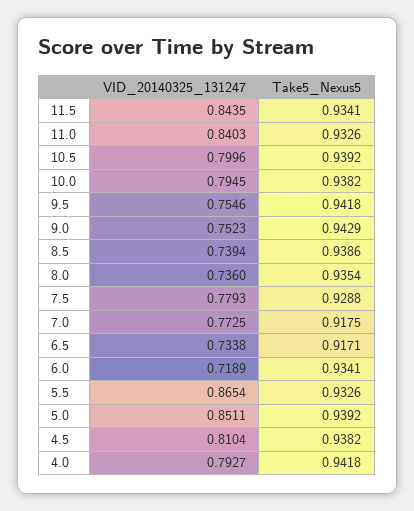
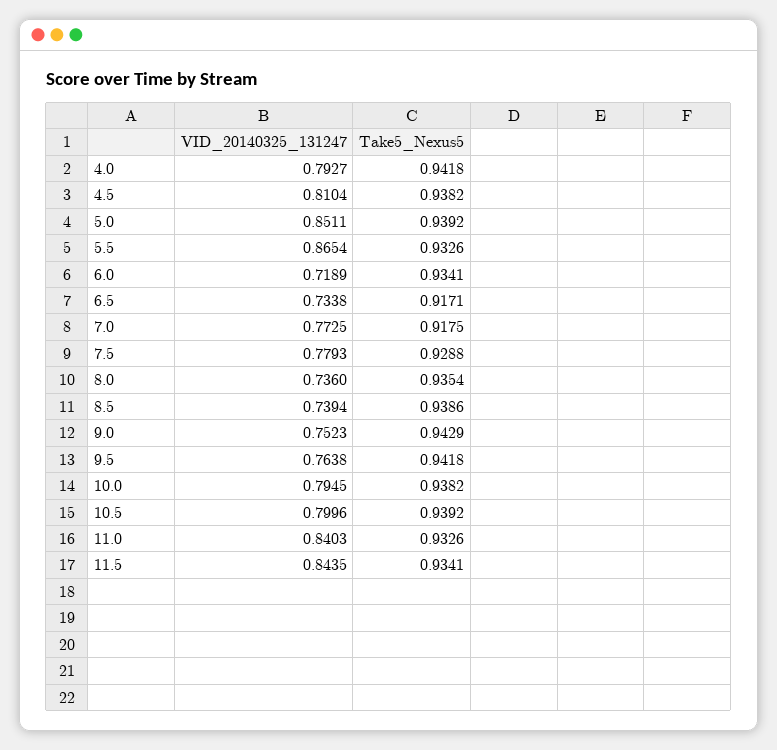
VID_20140325_131247, 9.5: 0.7546 -> 0.7638

